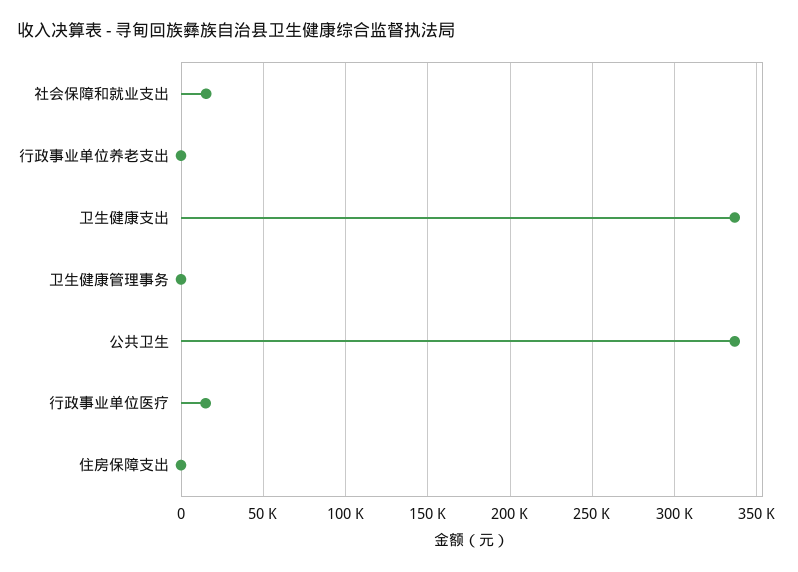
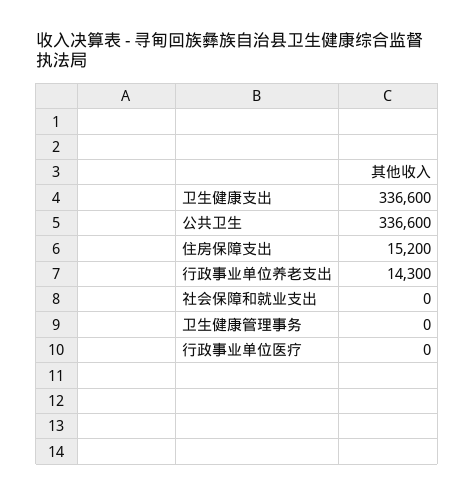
社会保障和就业支出: 15000 -> 0
行政事业单位养老支出: 0 -> 14300
行政事业单位医疗: 15000 -> 0
住房保障支出: 0 -> 15200

